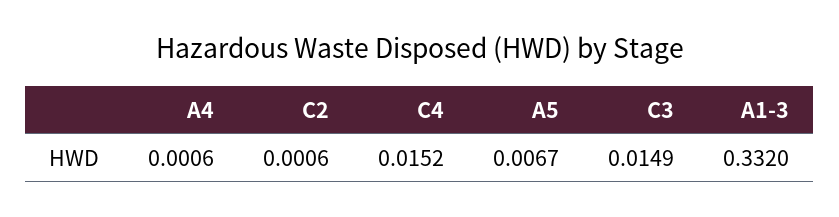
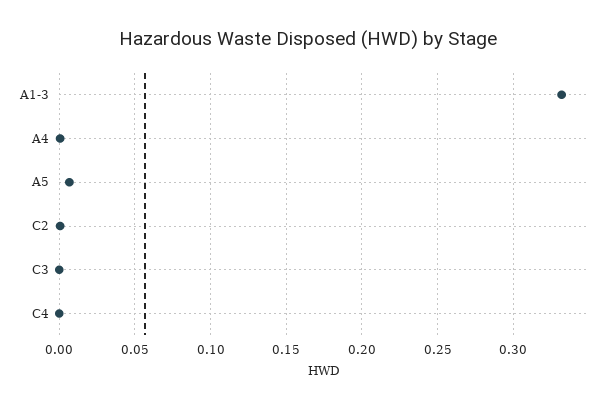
C4: 0.0152 -> 0
C3: 0.0149 -> 0

